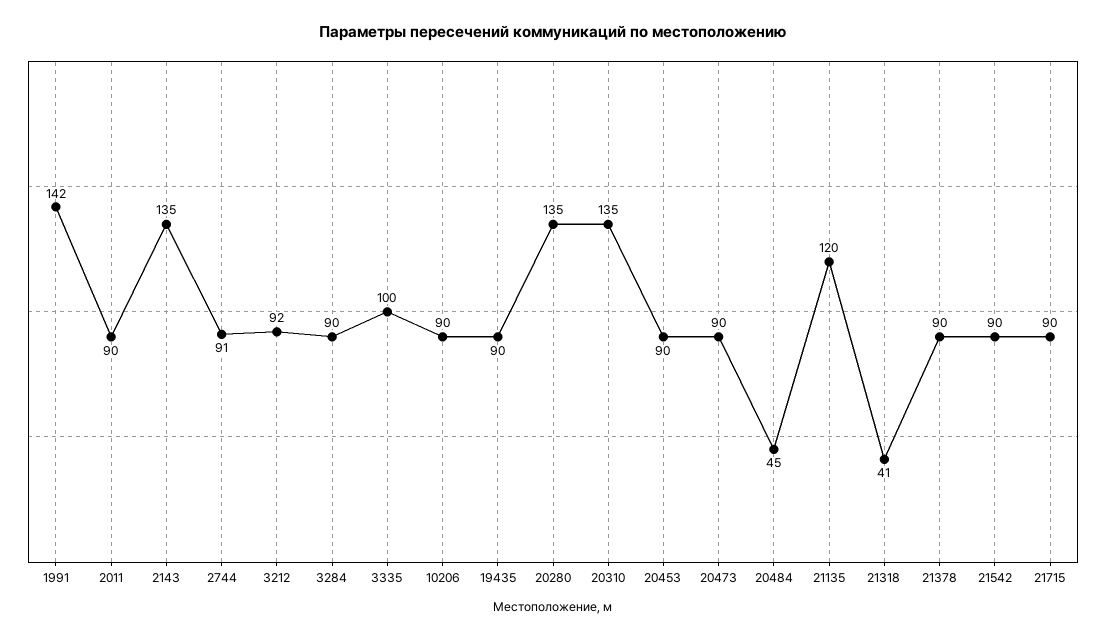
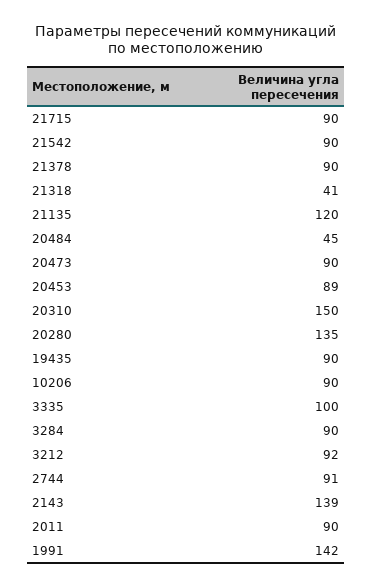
2143: 135 -> 139
20310: 135 -> 150
20453: 90 -> 89

